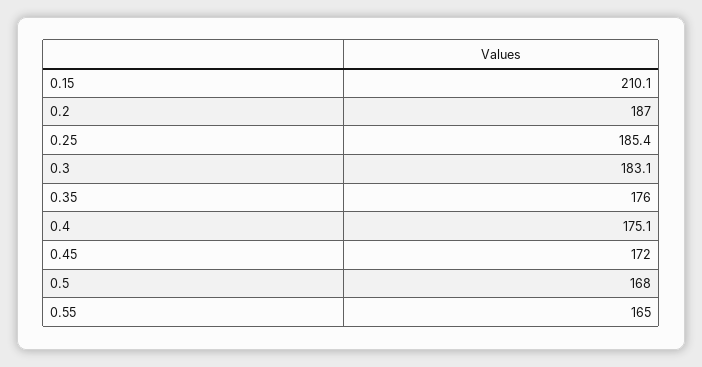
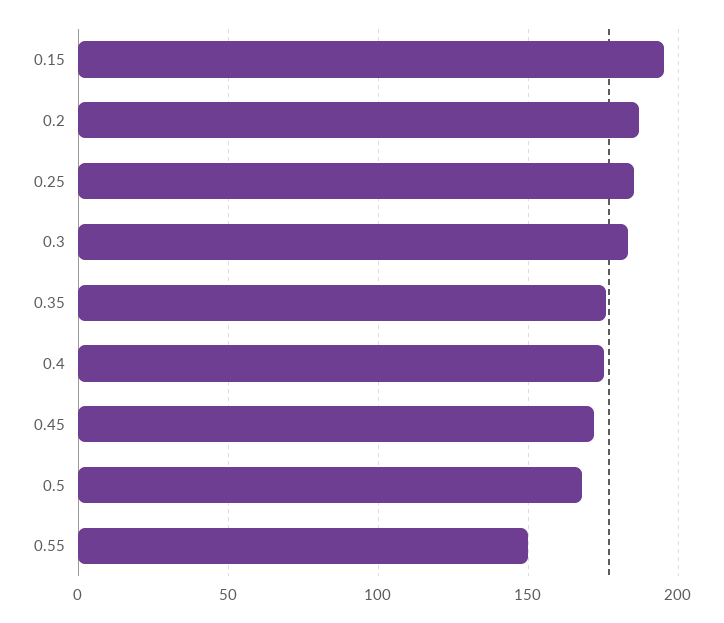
0.15: 210.1 -> 195
0.55: 165 -> 150

